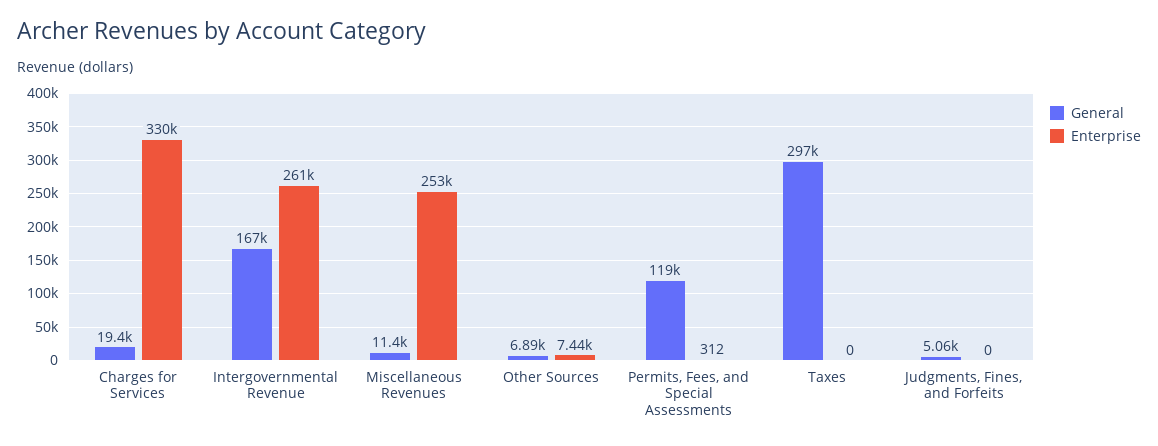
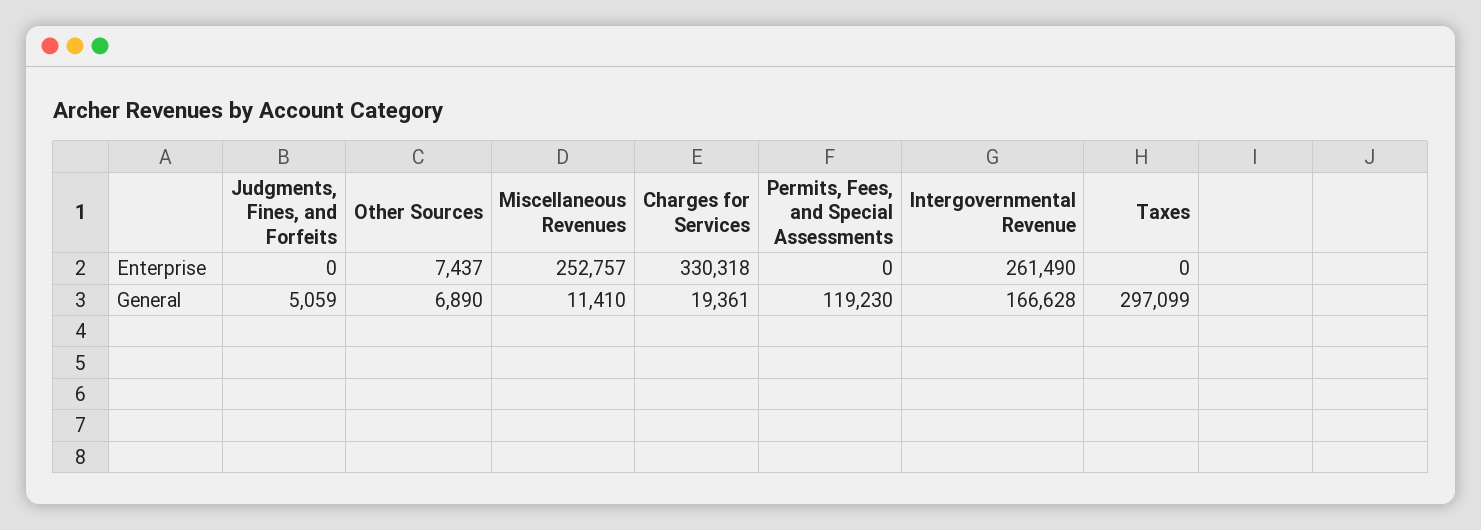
Enterprise, Permits, Fees, and Special Assessments: 312 -> 0

